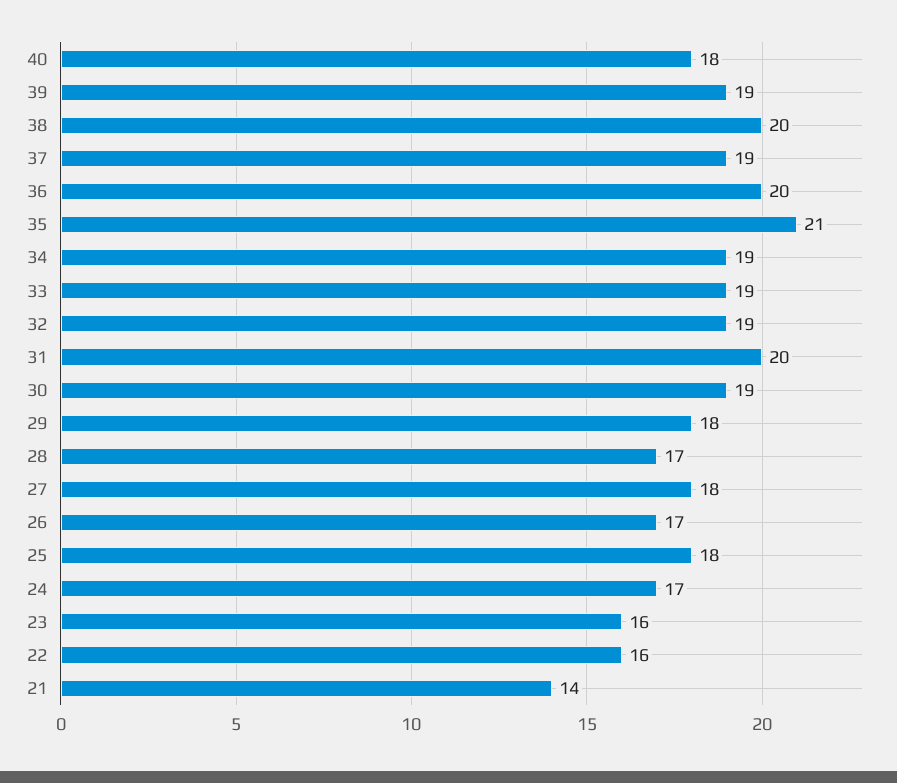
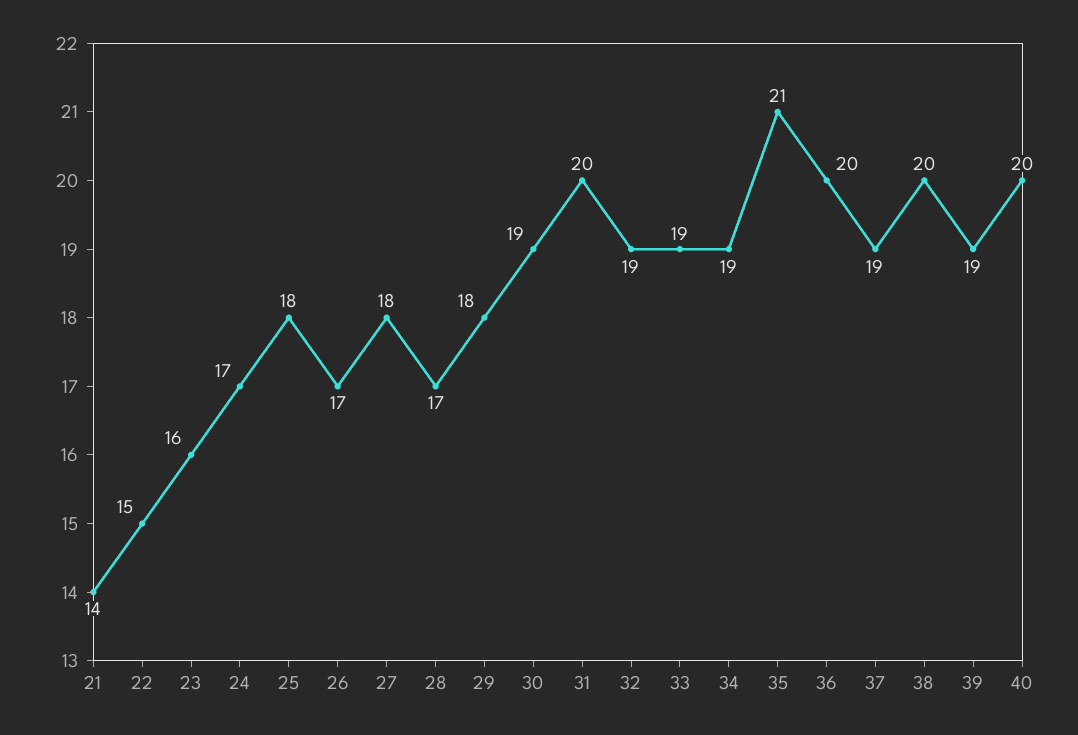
40: 18 -> 20
22: 16 -> 15

